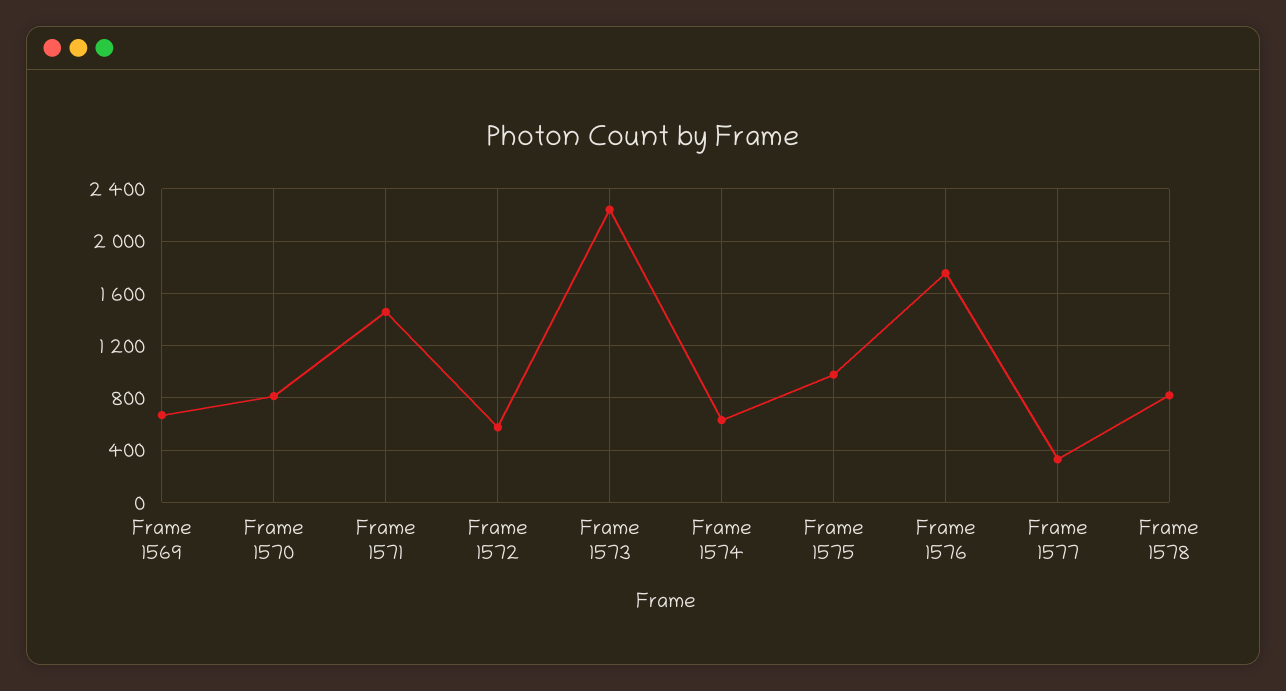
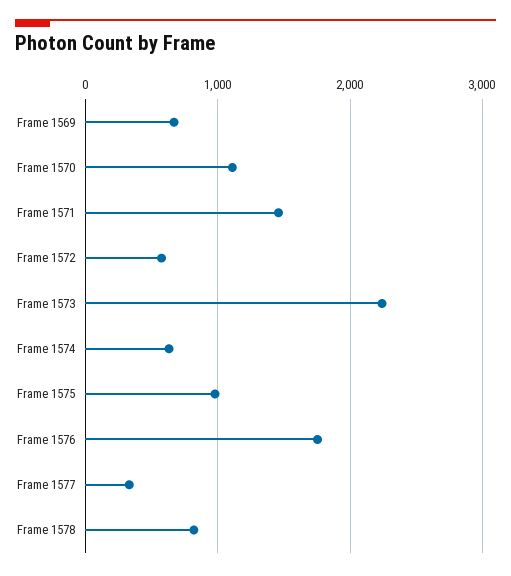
Frame 1570: 800 -> 1100

